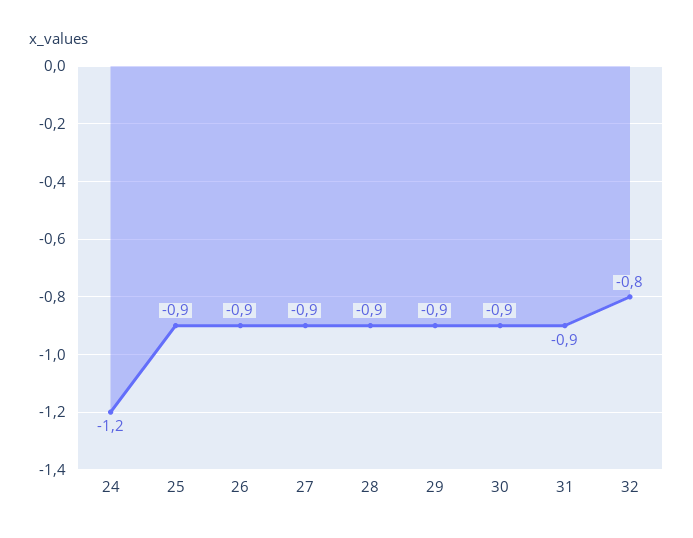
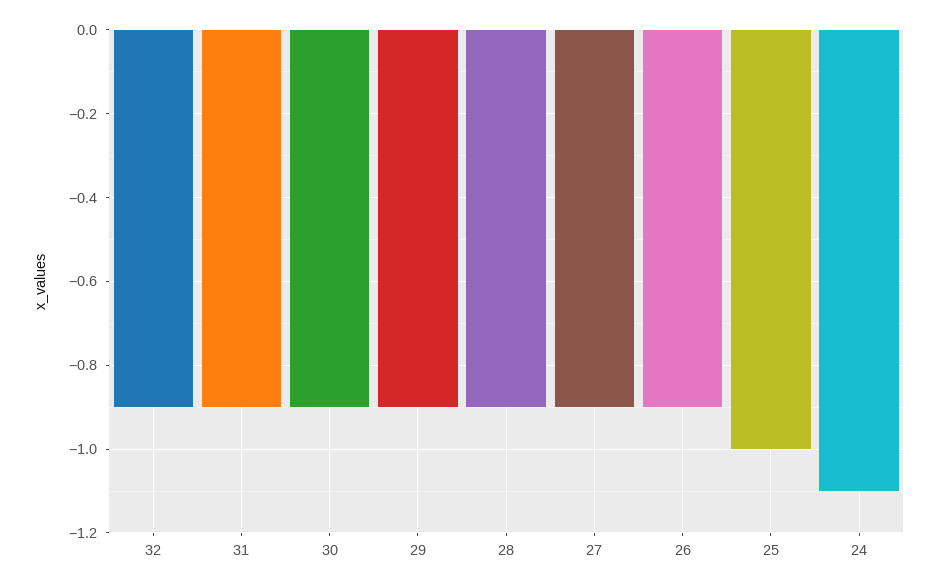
24: -1.2 -> -1.1
25: -0.9 -> -1
32: -0.8 -> -0.9

